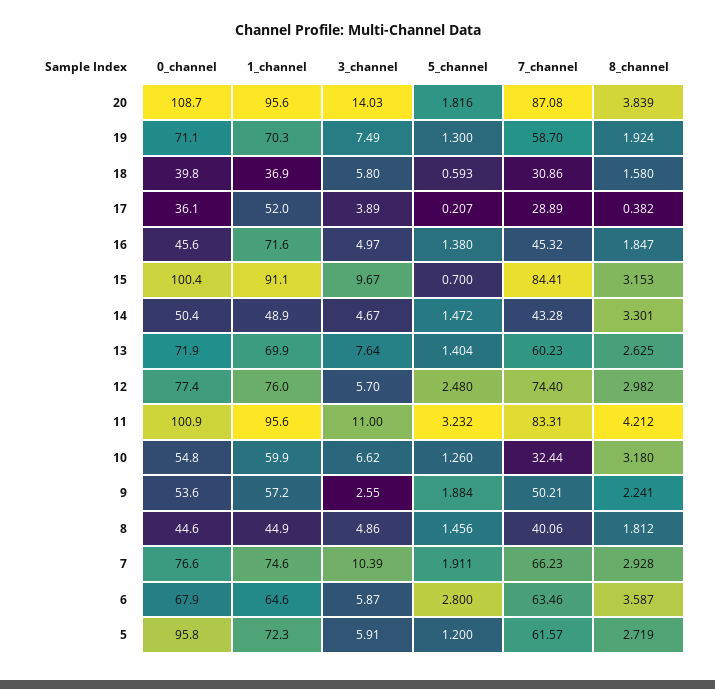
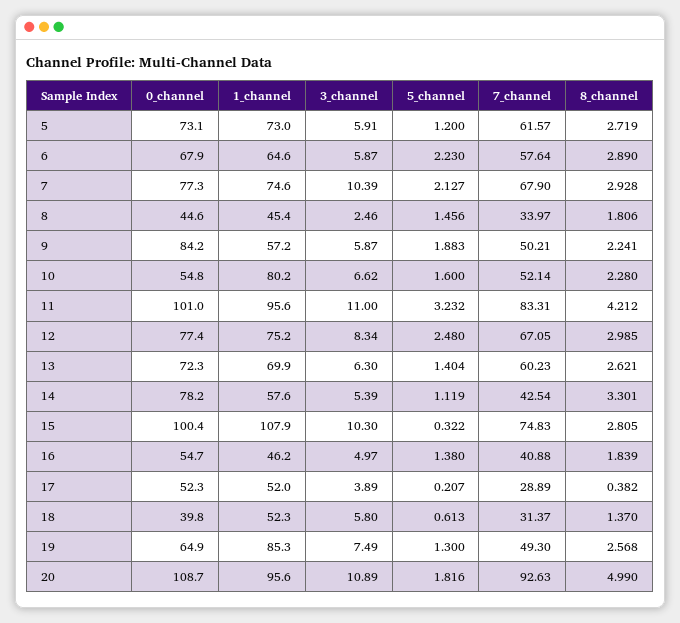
3_channel, 20: 14.03 -> 10.89
7_channel, 20: 87.08 -> 92.63
8_channel, 20: 3.839 -> 4.99
0_channel, 19: 71.1 -> 64.9
1_channel, 19: 70.3 -> 85.3
7_channel, 19: 58.7 -> 49.3
8_channel, 19: 1.924 -> 2.568
1_channel, 18: 36.9 -> 52.3
5_channel, 18: 0.593 -> 0.613
7_channel, 18: 30.86 -> 31.37
8_channel, 18: 1.58 -> 1.37
0_channel, 17: 36.1 -> 52.3
0_channel, 16: 45.6 -> 54.7
1_channel, 16: 71.6 -> 46.2
7_channel, 16: 45.32 -> 40.88
8_channel, 16: 1.847 -> 1.839
1_channel, 15: 91.1 -> 107.9
3_channel, 15: 9.67 -> 10.3
5_channel, 15: 0.7 -> 0.322
7_channel, 15: 84.41 -> 74.83
8_channel, 15: 3.153 -> 2.805
0_channel, 14: 50.4 -> 78.2
1_channel, 14: 48.9 -> 57.6
3_channel, 14: 4.67 -> 5.39
5_channel, 14: 1.472 -> 1.119
7_channel, 14: 43.28 -> 42.54
0_channel, 13: 71.9 -> 72.3
3_channel, 13: 7.64 -> 6.3
8_channel, 13: 2.625 -> 2.621
1_channel, 12: 76 -> 75.2
3_channel, 12: 5.7 -> 8.34
7_channel, 12: 74.4 -> 67.05
8_channel, 12: 2.982 -> 2.985
0_channel, 11: 100.9 -> 101
1_channel, 10: 59.9 -> 80.2
5_channel, 10: 1.26 -> 1.6
7_channel, 10: 32.44 -> 52.14
8_channel, 10: 3.18 -> 2.28
0_channel, 9: 53.6 -> 84.2
3_channel, 9: 2.55 -> 5.87
5_channel, 9: 1.884 -> 1.883
1_channel, 8: 44.9 -> 45.4
3_channel, 8: 4.86 -> 2.46
7_channel, 8: 40.06 -> 33.97
8_channel, 8: 1.812 -> 1.806
0_channel, 7: 76.6 -> 77.3
5_channel, 7: 1.911 -> 2.127
7_channel, 7: 66.23 -> 67.9
5_channel, 6: 2.8 -> 2.23
7_channel, 6: 63.46 -> 57.64
8_channel, 6: 3.587 -> 2.89
0_channel, 5: 95.8 -> 73.1
1_channel, 5: 72.3 -> 73

